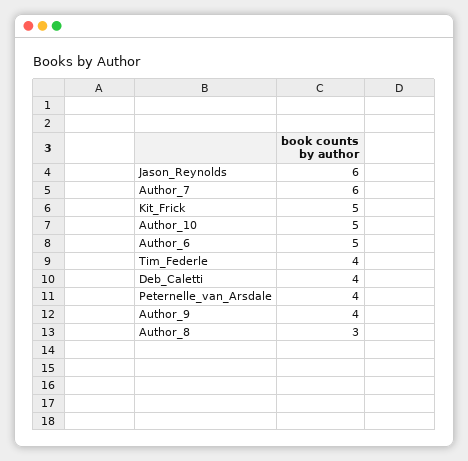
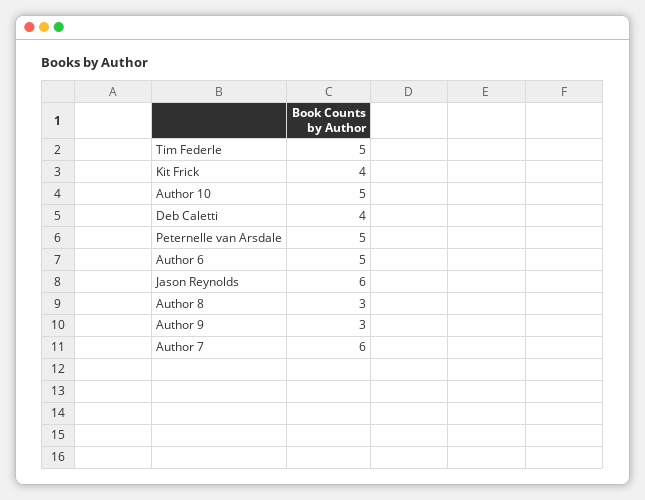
Kit_Frick: 5 -> 4
Tim_Federle: 4 -> 5
Peternelle_van_Arsdale: 4 -> 5
Author_9: 4 -> 3

